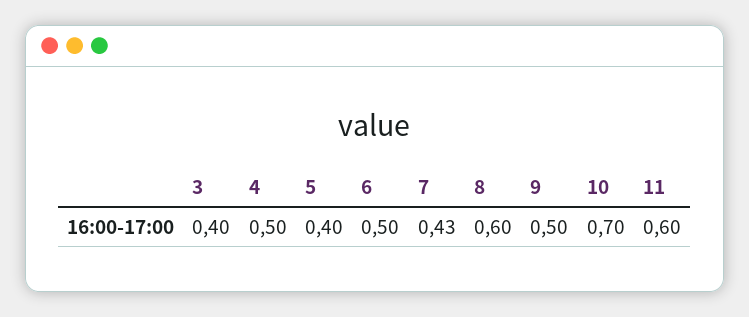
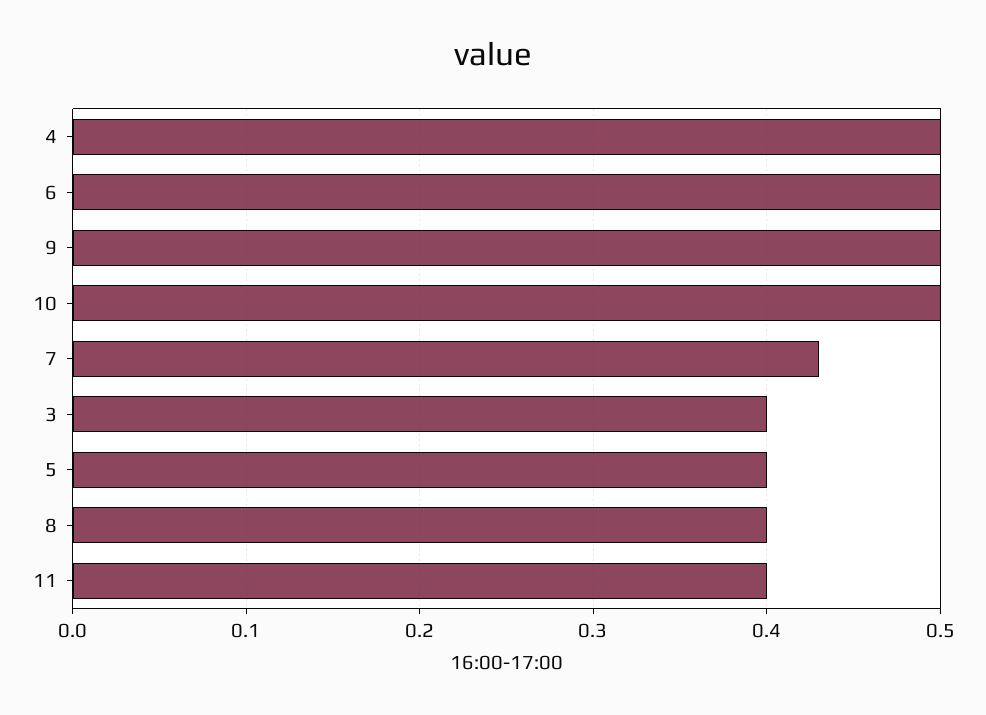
8: 0.6 -> 0.4
10: 0.7 -> 0.5
11: 0.6 -> 0.4

